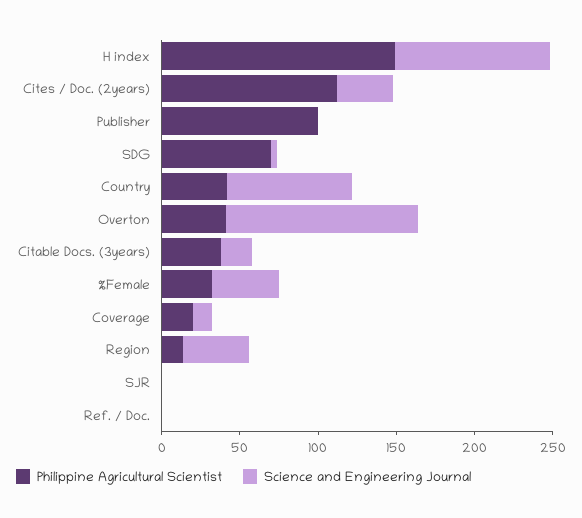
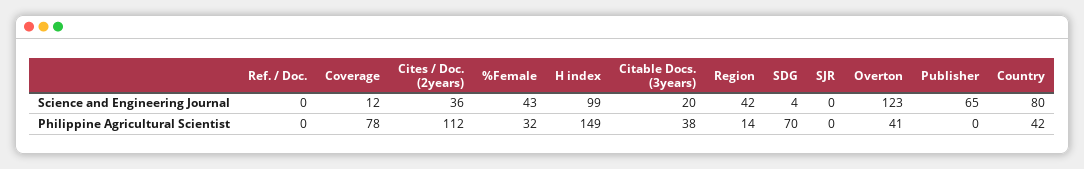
Philippine Agricultural Scientist, Publisher: 100 -> 0
Science and Engineering Journal, Publisher: 0 -> 65
Philippine Agricultural Scientist, Coverage: 20 -> 78

